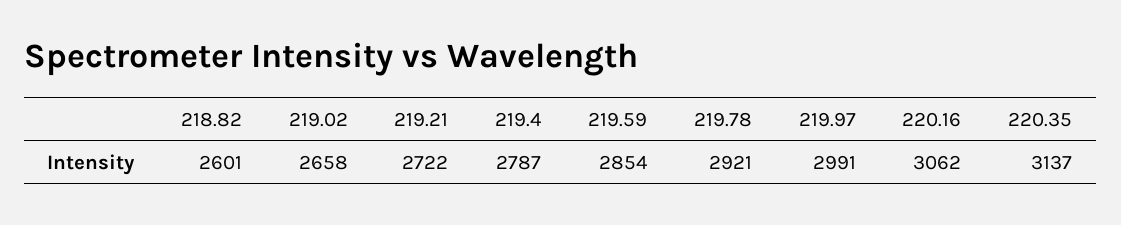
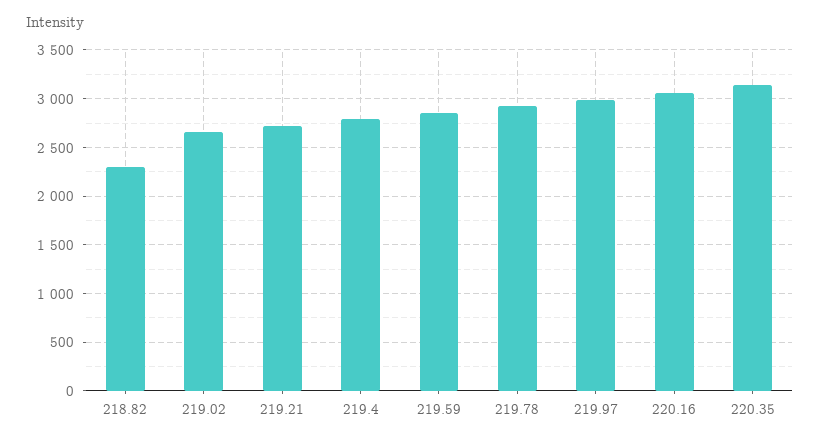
218.82: 2601 -> 2300

